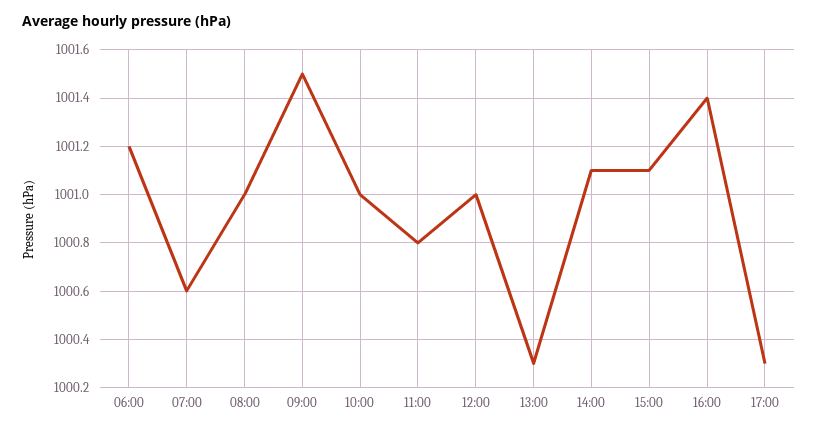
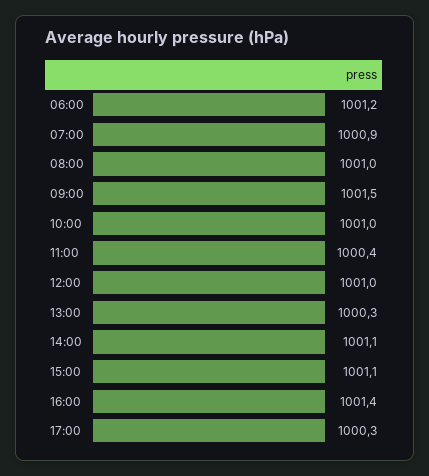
07:00: 1000.6 -> 1000.9
11:00: 1000.8 -> 1000.4

